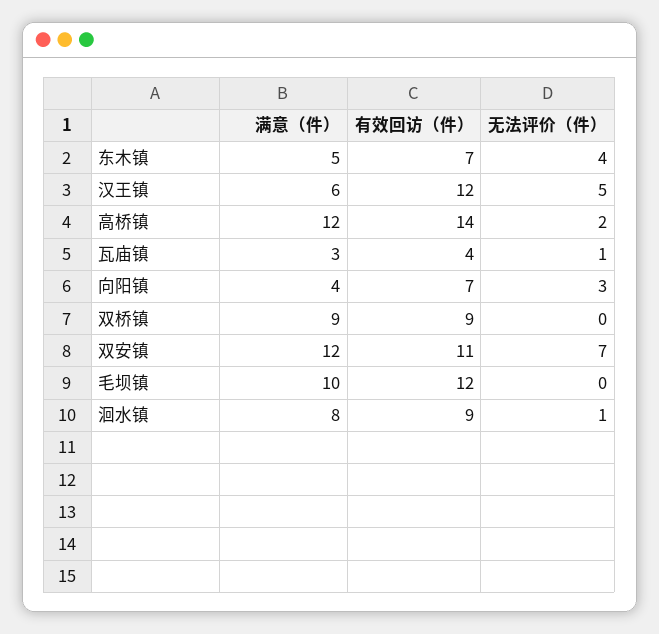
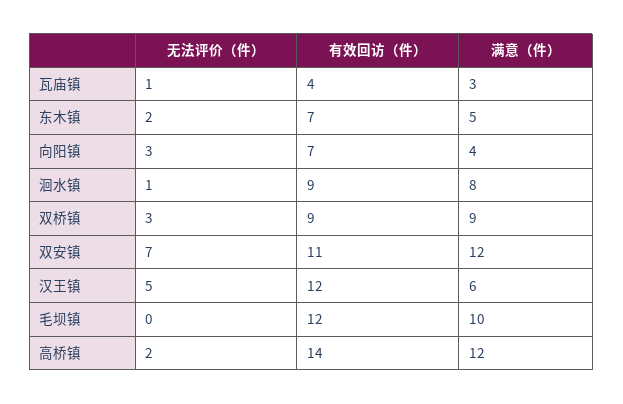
无法评价（件）, 东木镇: 4 -> 2
无法评价（件）, 双桥镇: 0 -> 3

